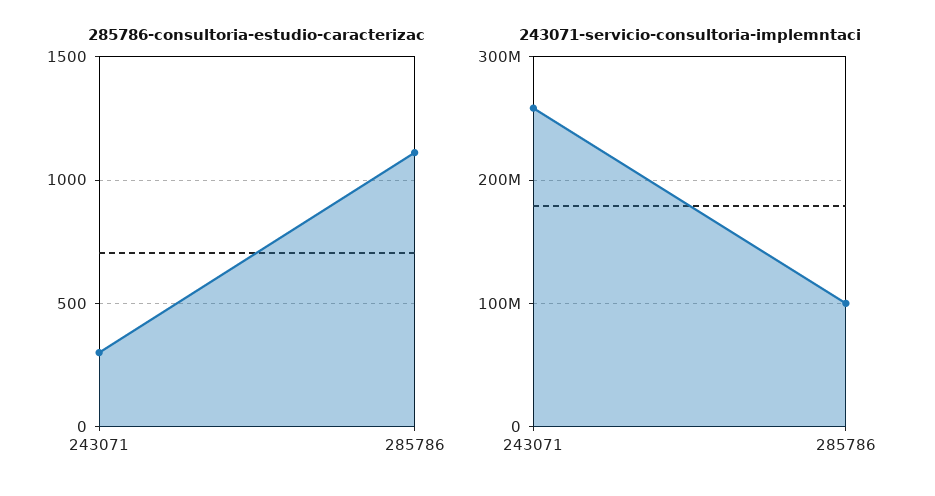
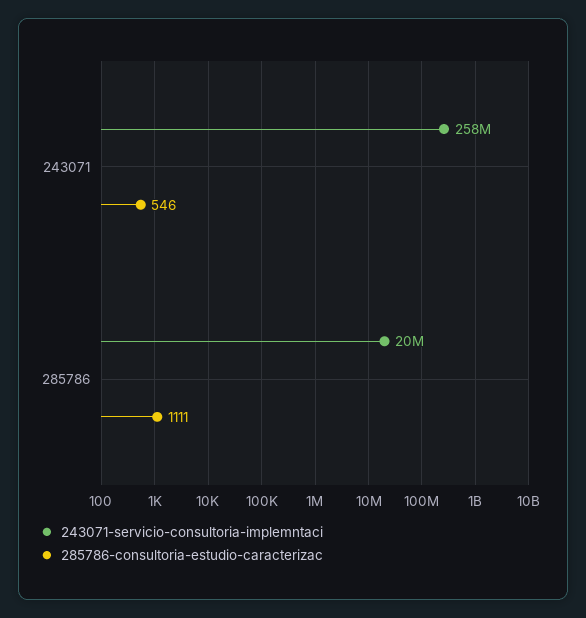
285786-consultoria-estudio-caracterizac, 243071: 300 -> 546
243071-servicio-consultoria-implemntaci, 285786: 100000000 -> 20000000

